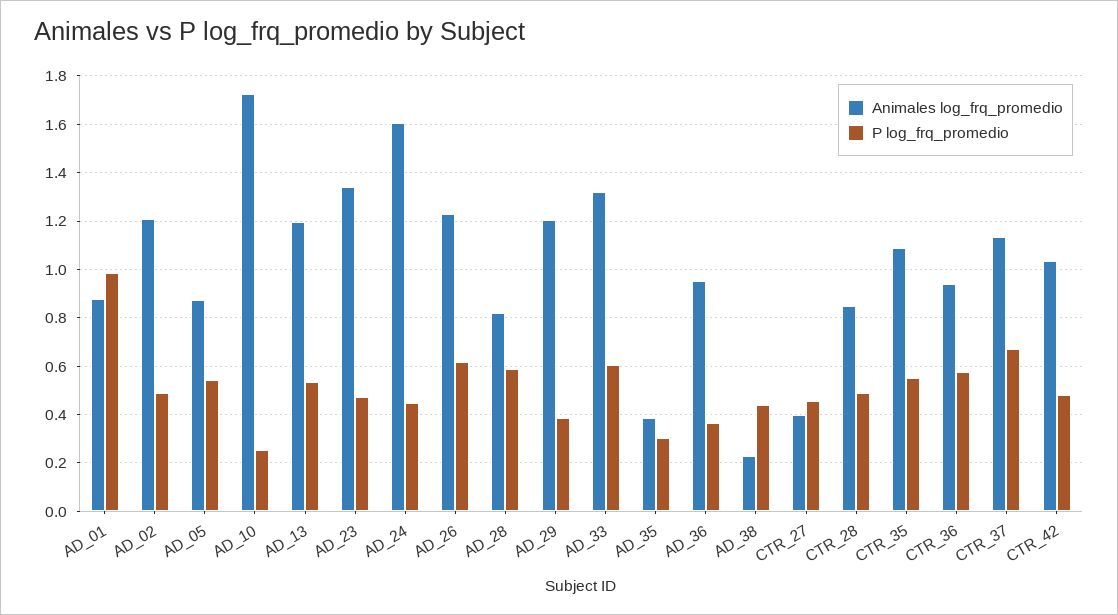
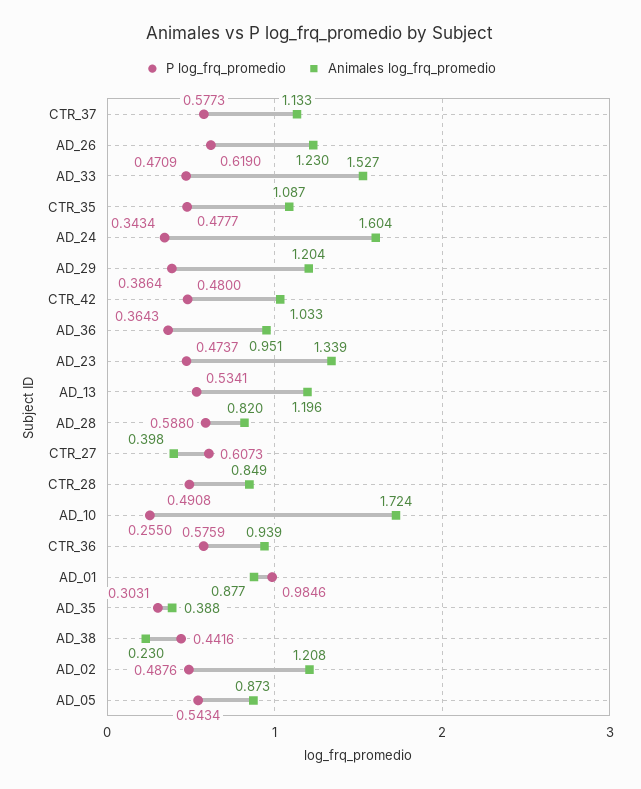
P log_frq_promedio, AD_24: 0.45 -> 0.3434
Animales log_frq_promedio, AD_33: 1.325 -> 1.527
P log_frq_promedio, AD_33: 0.6 -> 0.4709
P log_frq_promedio, CTR_27: 0.45 -> 0.6073
P log_frq_promedio, CTR_35: 0.55 -> 0.4777
P log_frq_promedio, CTR_37: 0.675 -> 0.5773

